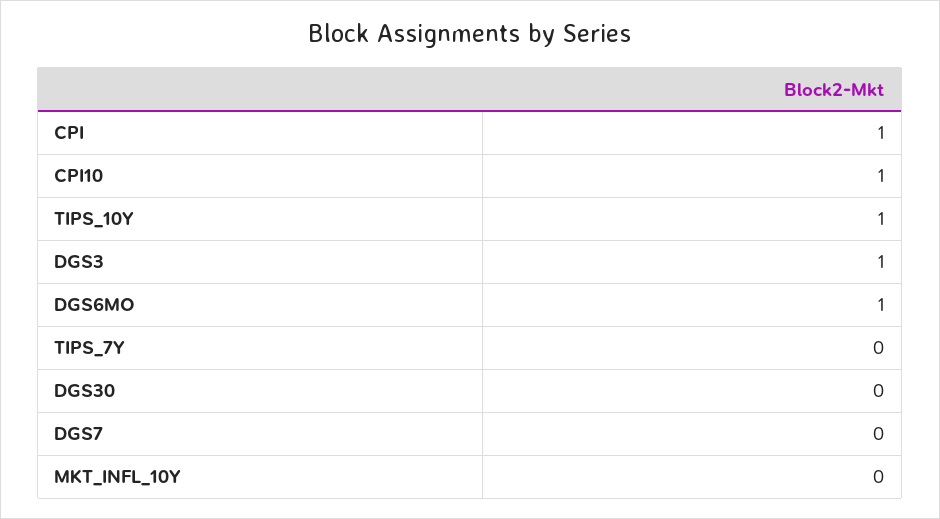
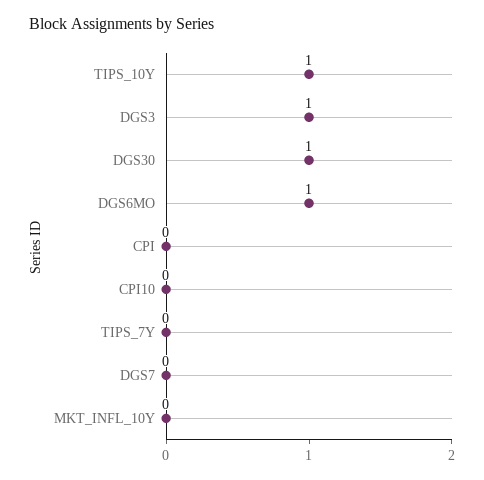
CPI: 1 -> 0
CPI10: 1 -> 0
DGS30: 0 -> 1

